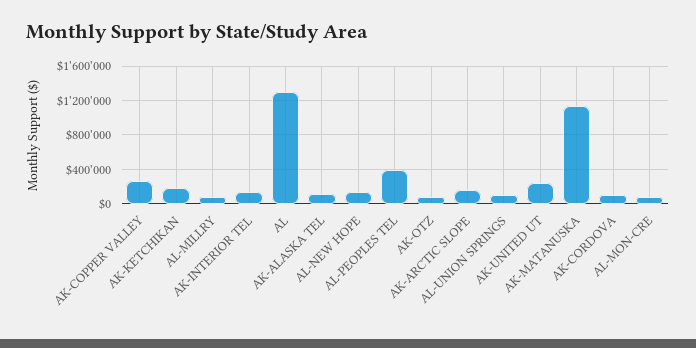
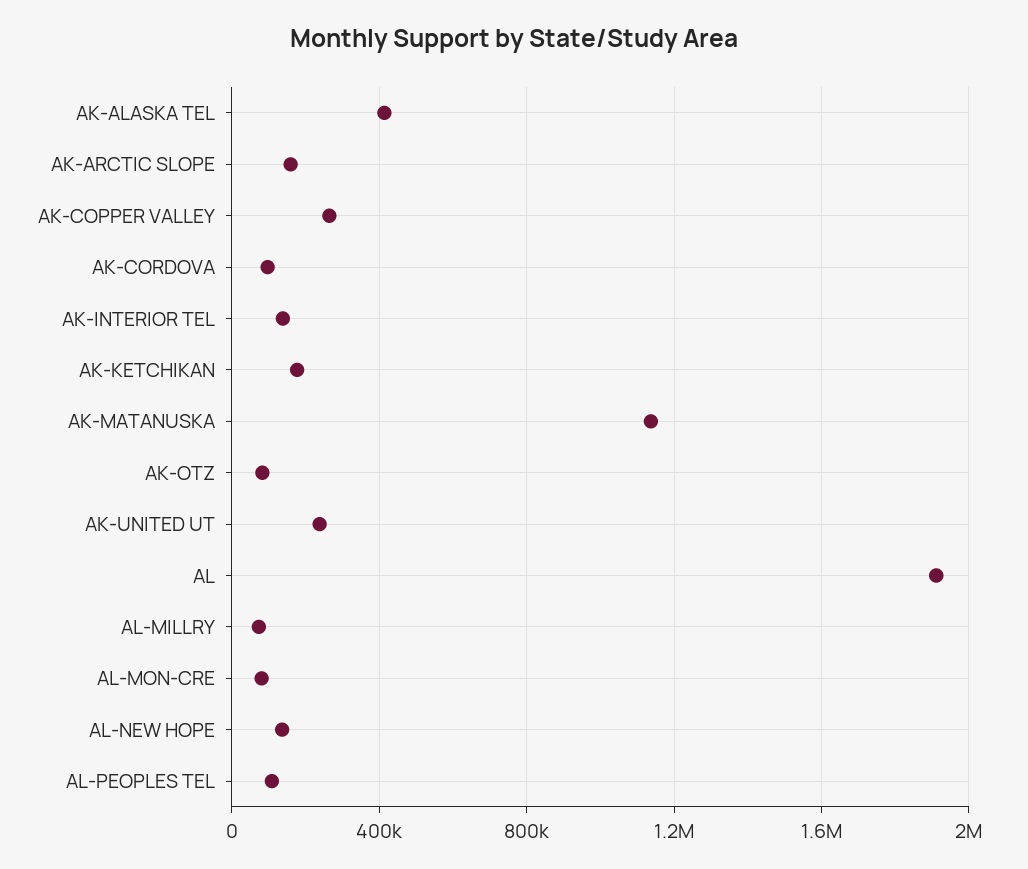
AL: 1300000 -> 1900000
AK-ALASKA TEL: 100000 -> 400000
AL-PEOPLES TEL: 400000 -> 100000
AL-UNION SPRINGS: 100000 -> none

